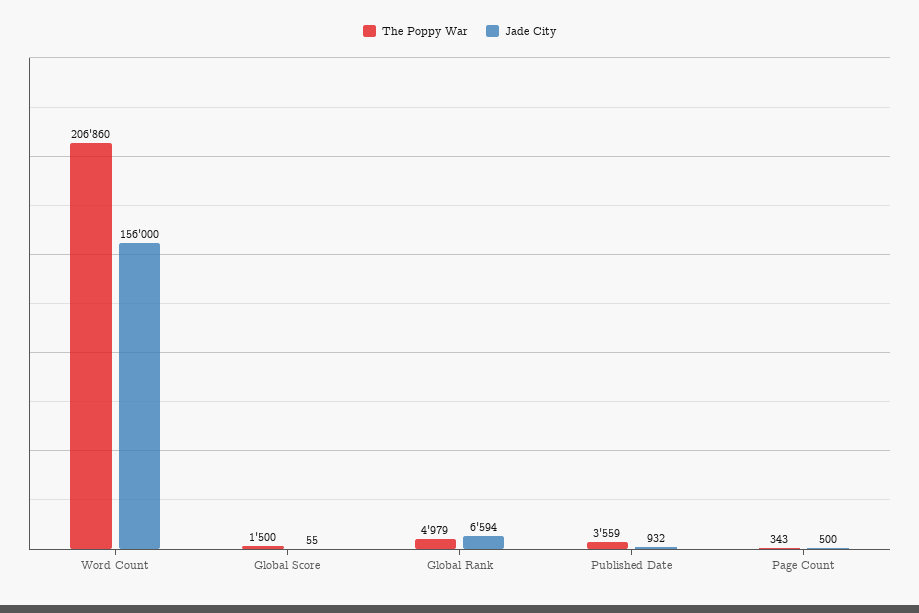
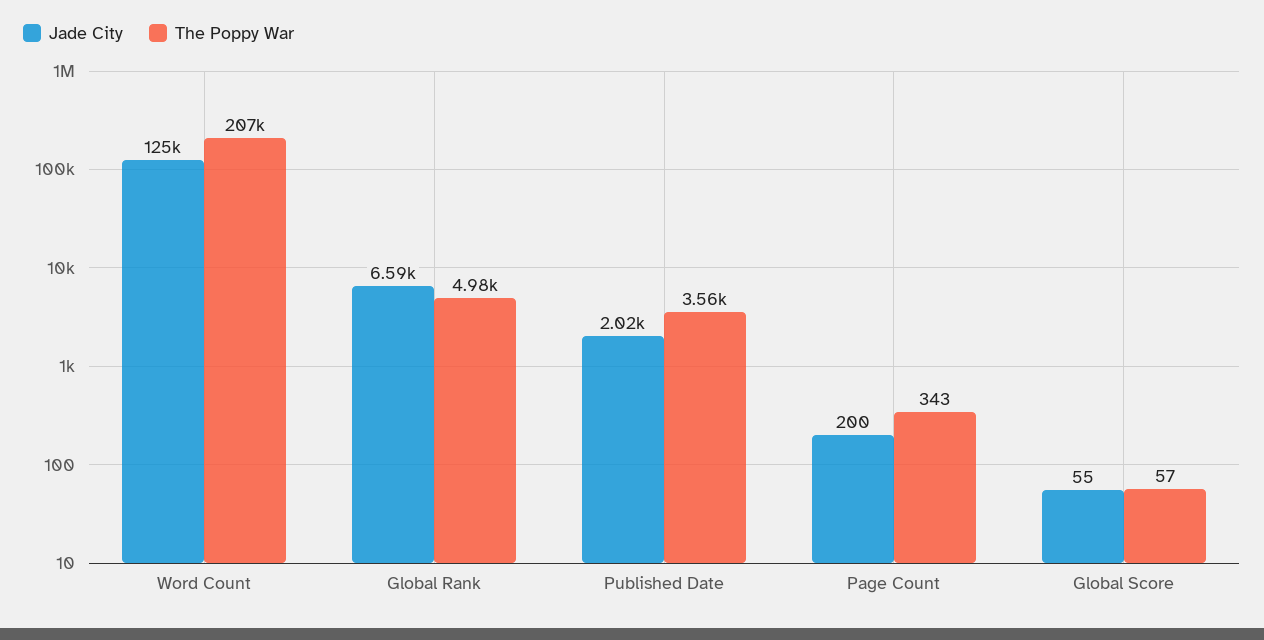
Jade City, Word Count: 156000 -> 125000
The Poppy War, Global Score: 1500 -> 57
Jade City, Published Date: 932 -> 2020
Jade City, Page Count: 500 -> 200

